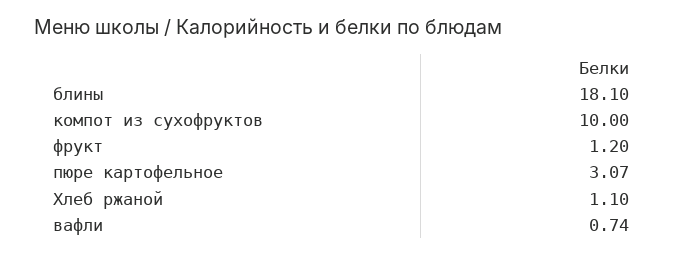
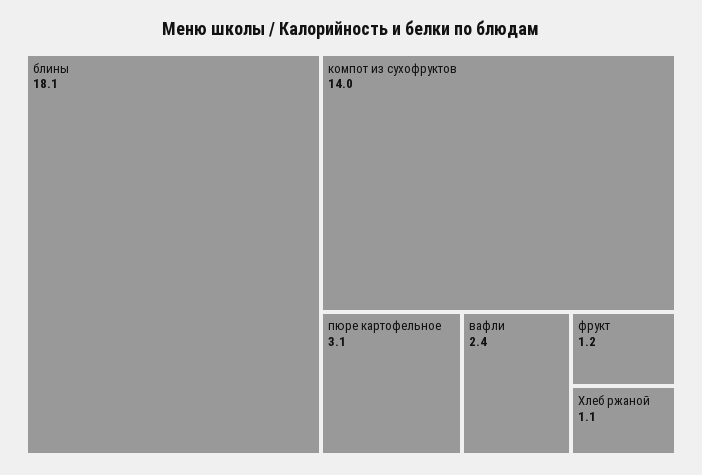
компот из сухофруктов: 10 -> 14
вафли: 0.74 -> 2.4

